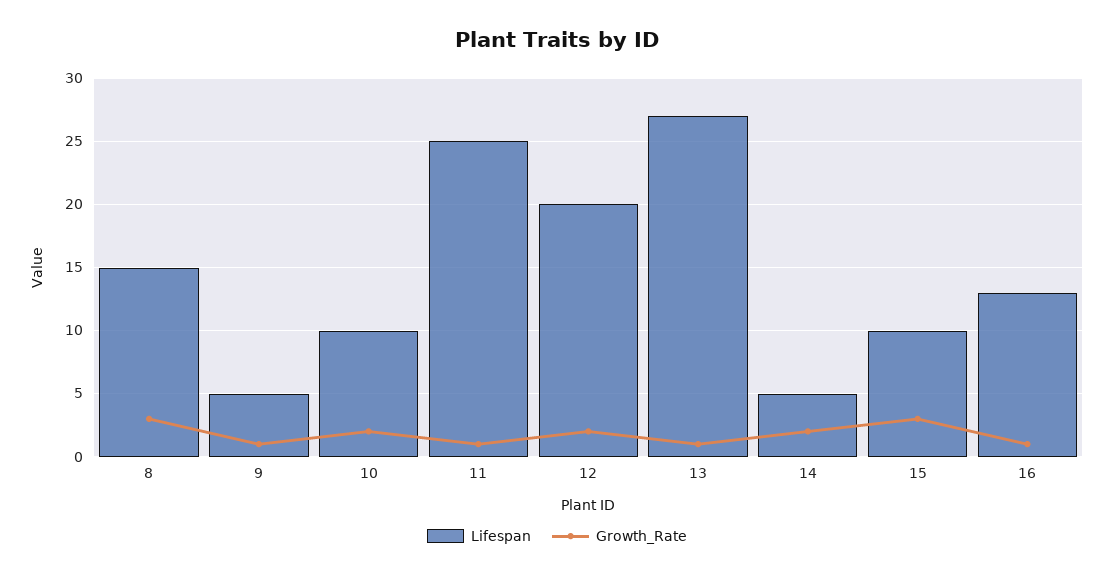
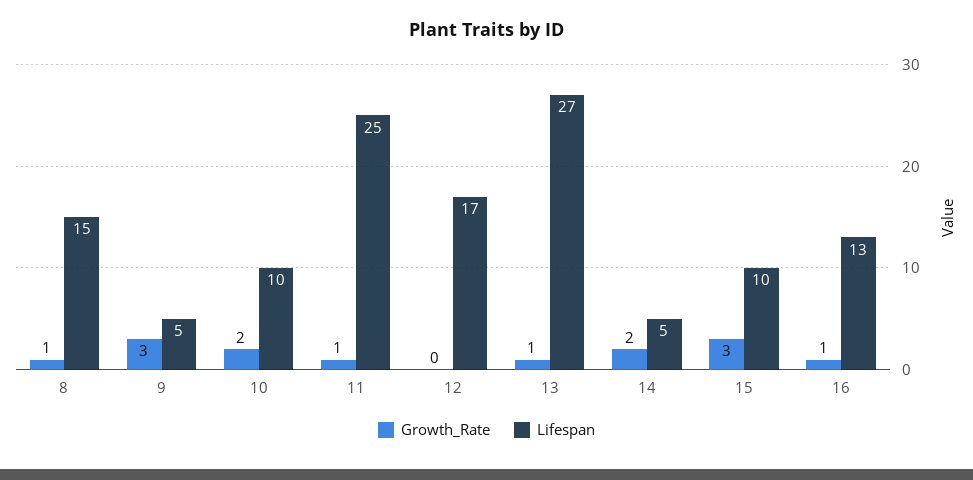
Growth_Rate, 8: 3 -> 1
Growth_Rate, 9: 1 -> 3
Lifespan, 12: 20 -> 17
Growth_Rate, 12: 2 -> 0

